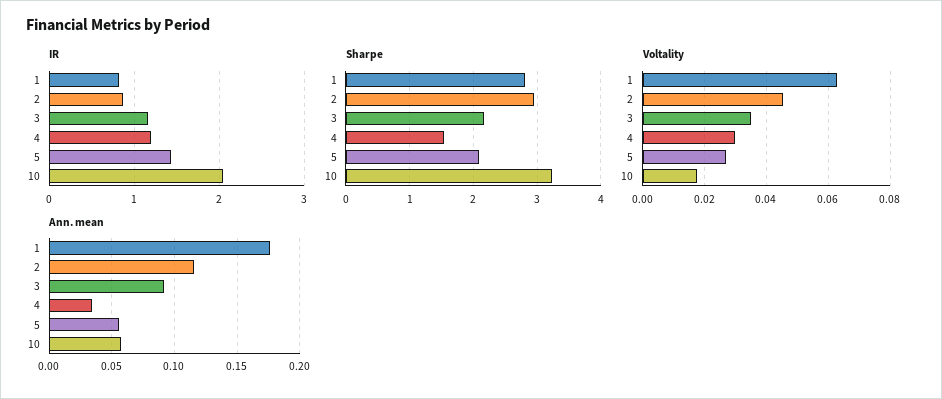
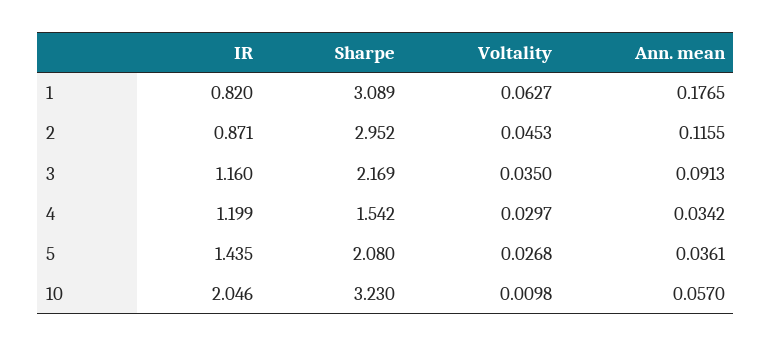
Sharpe, 1: 2.8 -> 3.089
Voltality, 10: 0.018 -> 0.0098
Ann. mean, 5: 0.055 -> 0.0361

